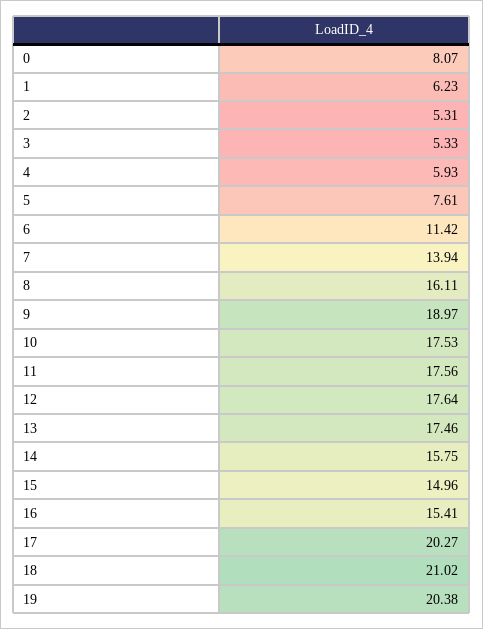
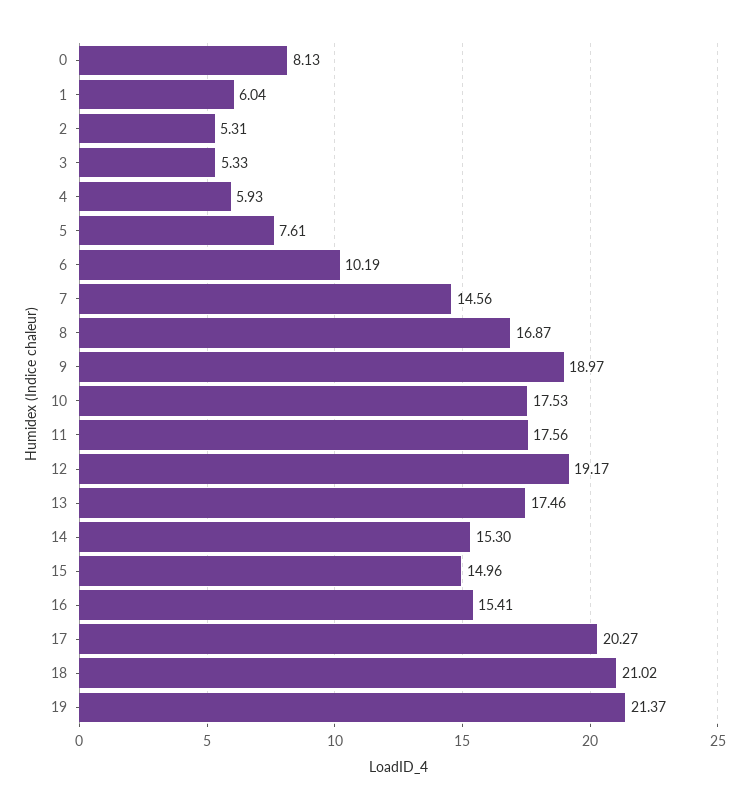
0: 8.07 -> 8.13
1: 6.23 -> 6.04
6: 11.42 -> 10.19
7: 13.94 -> 14.56
8: 16.11 -> 16.87
12: 17.64 -> 19.17
14: 15.75 -> 15.3
19: 20.38 -> 21.37

